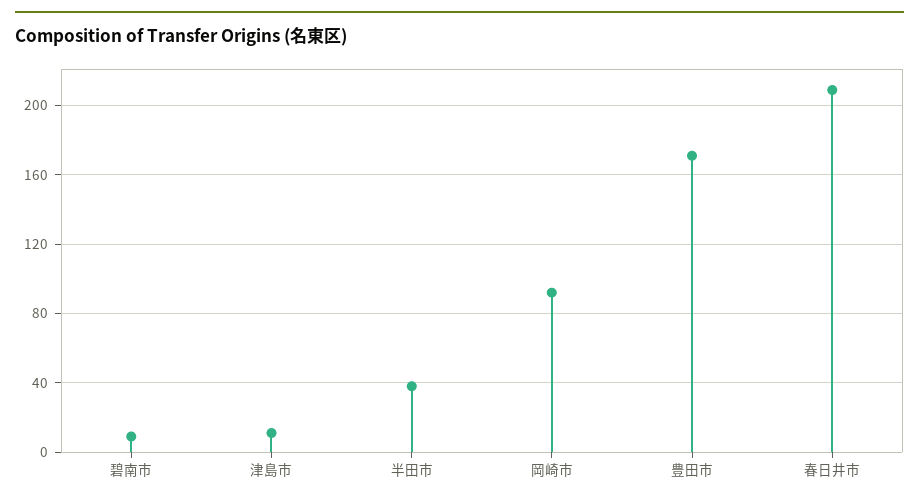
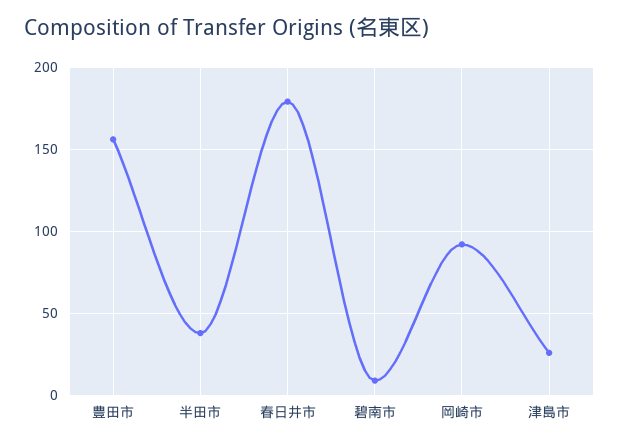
津島市: 10 -> 25
豊田市: 170 -> 155
春日井市: 210 -> 180

